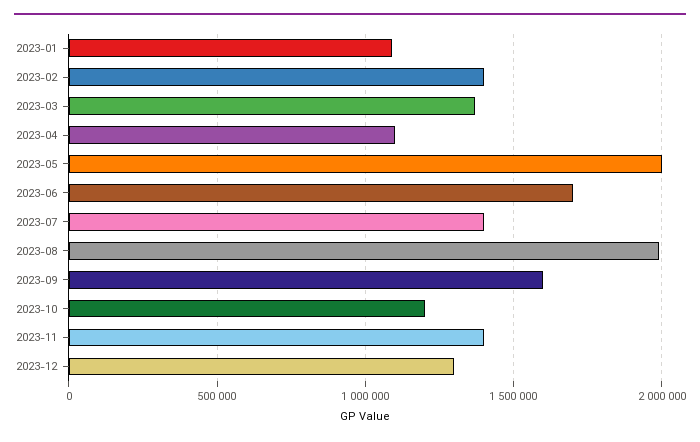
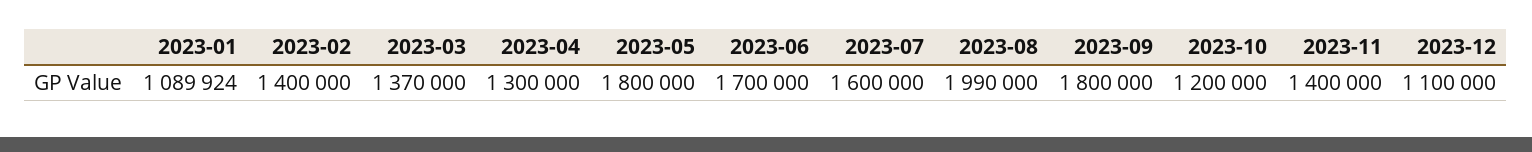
2023-04: 1100000 -> 1300000
2023-05: 2000000 -> 1800000
2023-07: 1400000 -> 1600000
2023-09: 1600000 -> 1800000
2023-12: 1300000 -> 1100000

